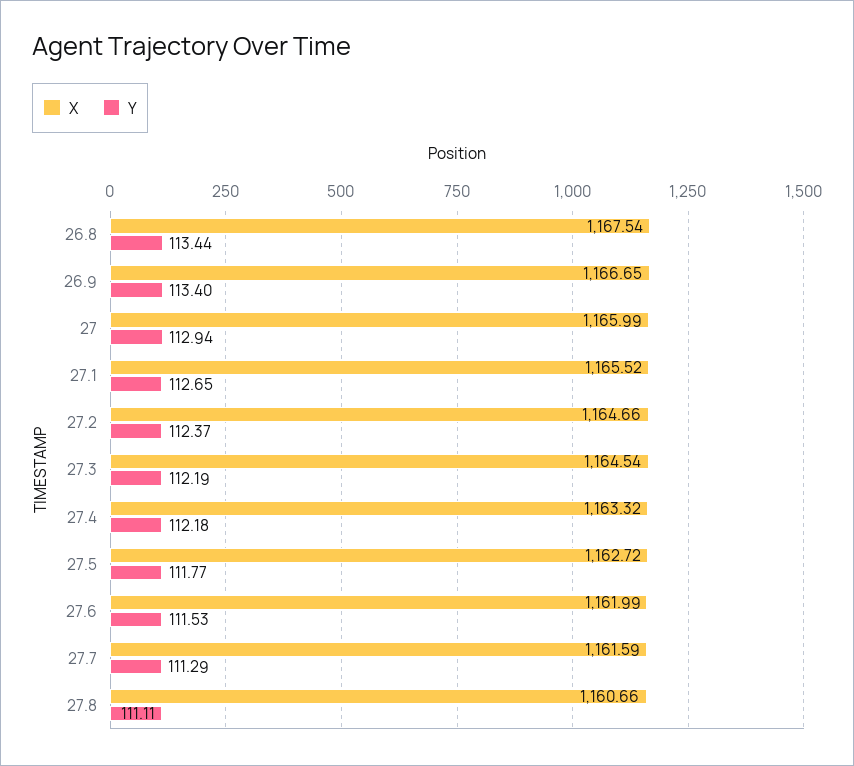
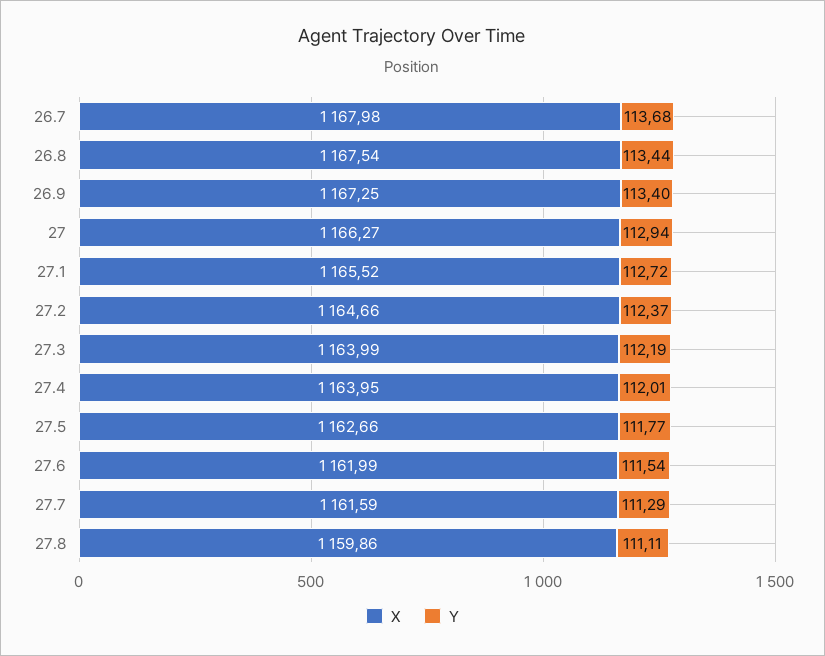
X, 26.9: 1166.65 -> 1167.25
X, 27: 1165.99 -> 1166.27
Y, 27.1: 112.65 -> 112.72
X, 27.3: 1164.54 -> 1163.99
X, 27.4: 1163.32 -> 1163.95
Y, 27.4: 112.18 -> 112.01
X, 27.5: 1162.72 -> 1162.66
Y, 27.6: 111.53 -> 111.54
X, 27.8: 1160.66 -> 1159.86
X, 26.7: none -> 1167.98
Y, 26.7: none -> 113.68

